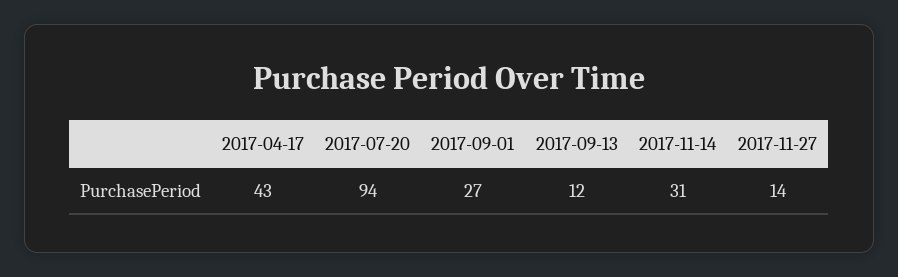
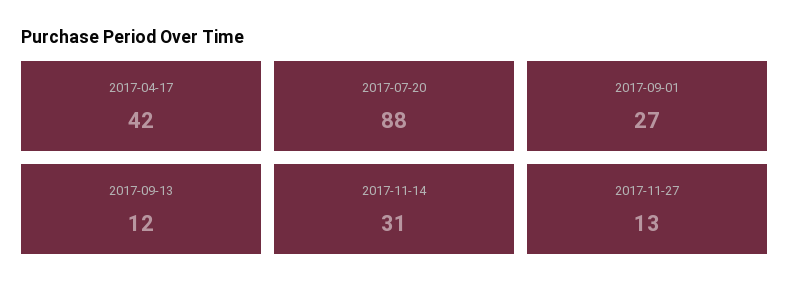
2017-04-17: 43 -> 42
2017-07-20: 94 -> 88
2017-11-27: 14 -> 13

